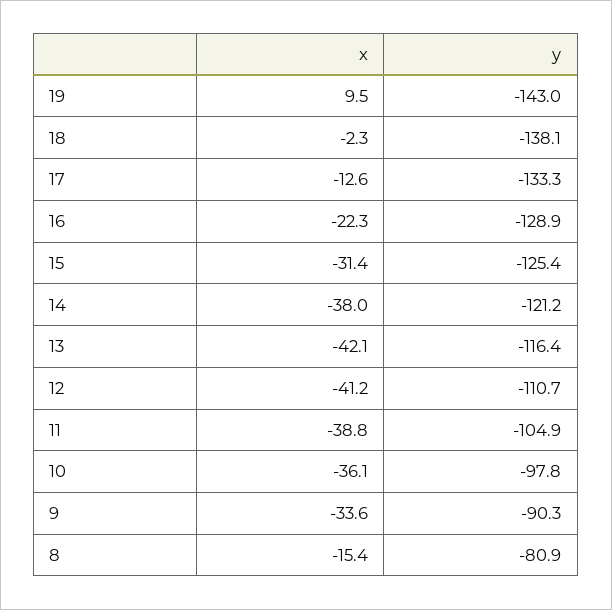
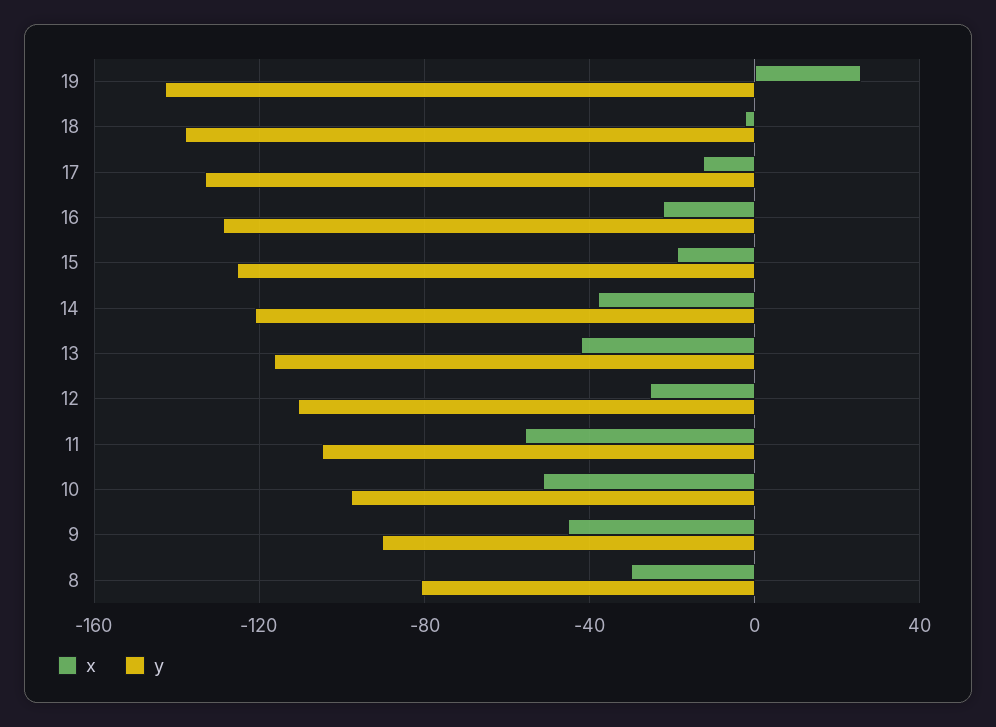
x, 19: 9.5 -> 25
x, 15: -31.4 -> -20
x, 12: -41.2 -> -25
x, 11: -38.8 -> -55
x, 10: -36.1 -> -50
x, 9: -33.6 -> -45
x, 8: -15.4 -> -30

